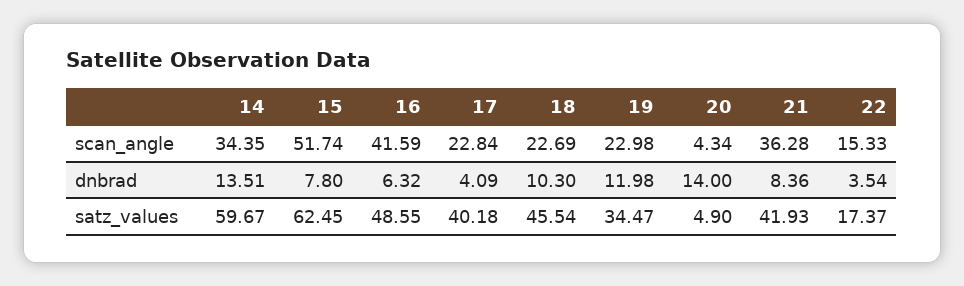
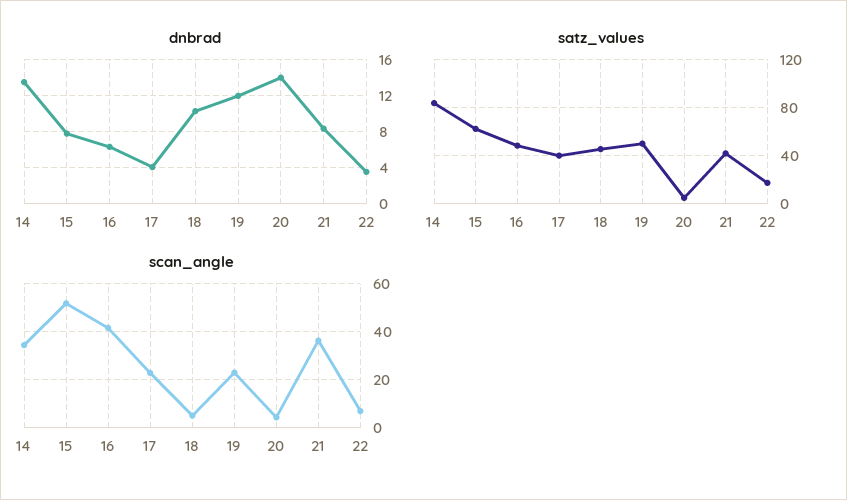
scan_angle, 18: 22.69 -> 5
scan_angle, 22: 15.33 -> 7.5
satz_values, 14: 59.67 -> 85
satz_values, 19: 34.47 -> 50

